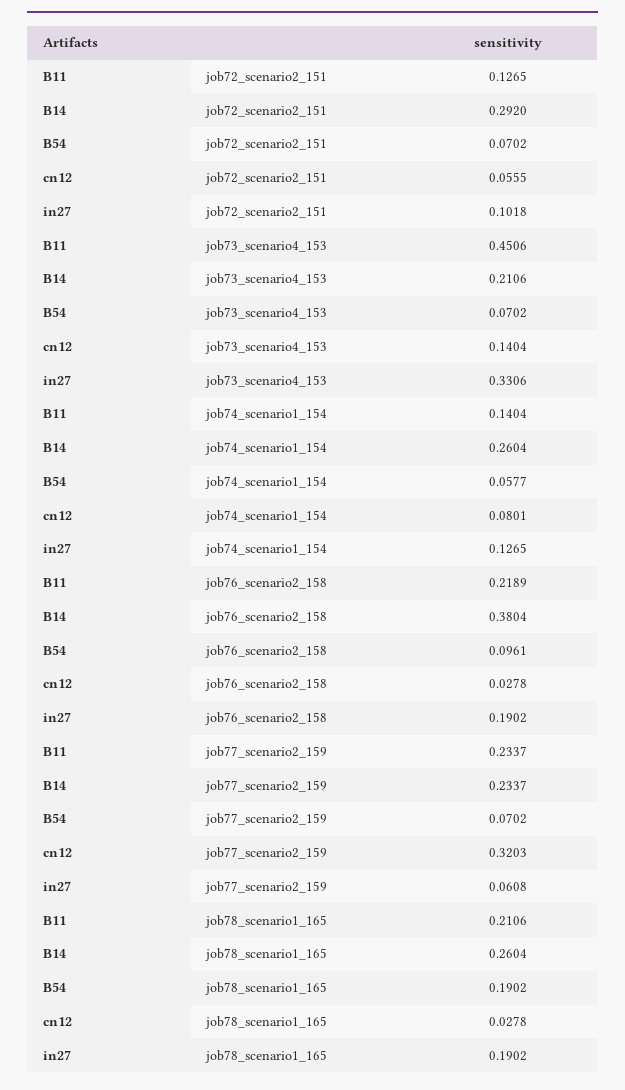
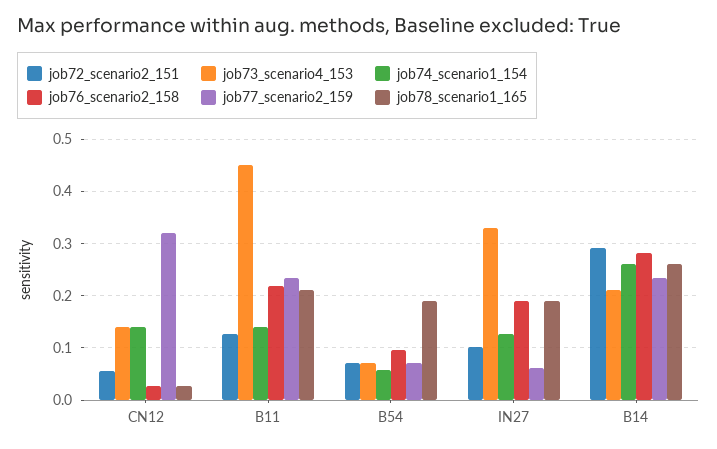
job74_scenario1_154, cn12: 0.0801 -> 0.14
job76_scenario2_158, B14: 0.3804 -> 0.28

